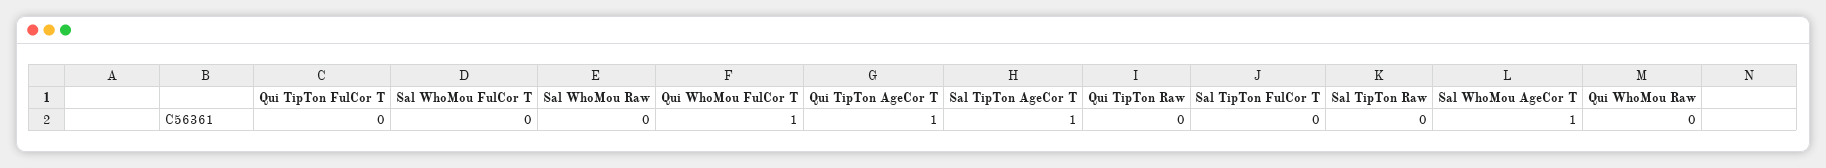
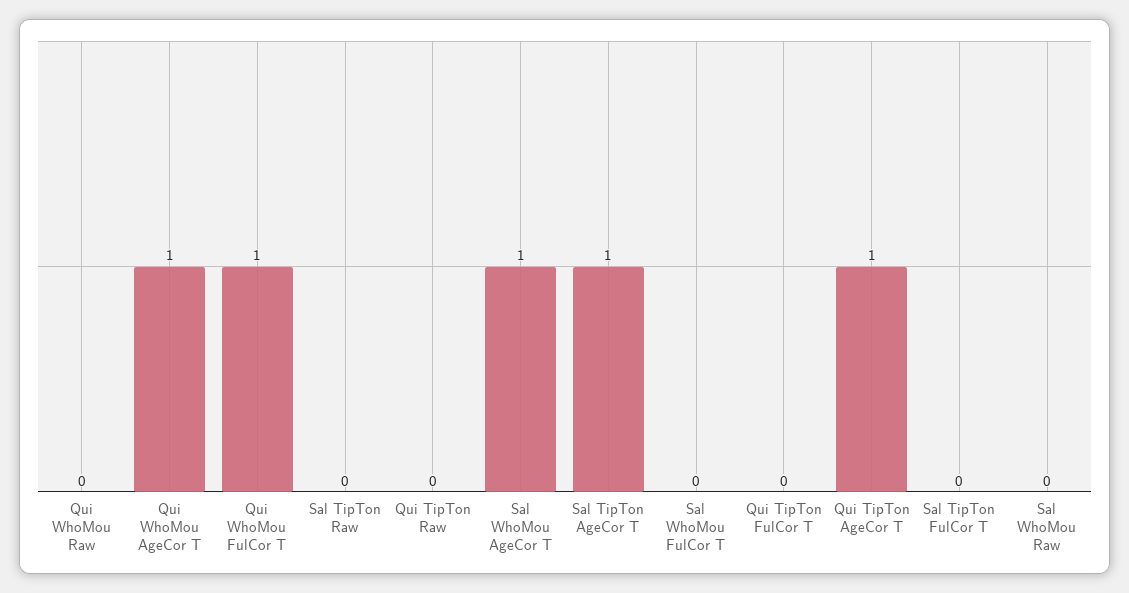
Qui WhoMou AgeCor T: none -> 1

